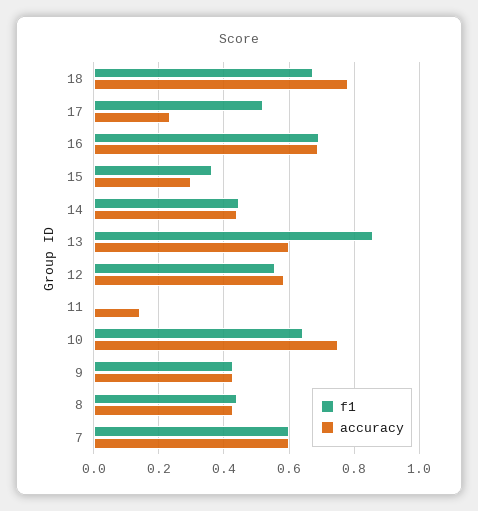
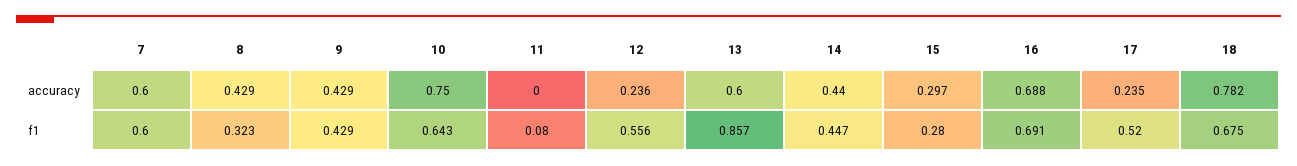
f1, 15: 0.36 -> 0.28
accuracy, 12: 0.58 -> 0.236
f1, 11: 0 -> 0.08
accuracy, 11: 0.14 -> 0
f1, 8: 0.44 -> 0.323

